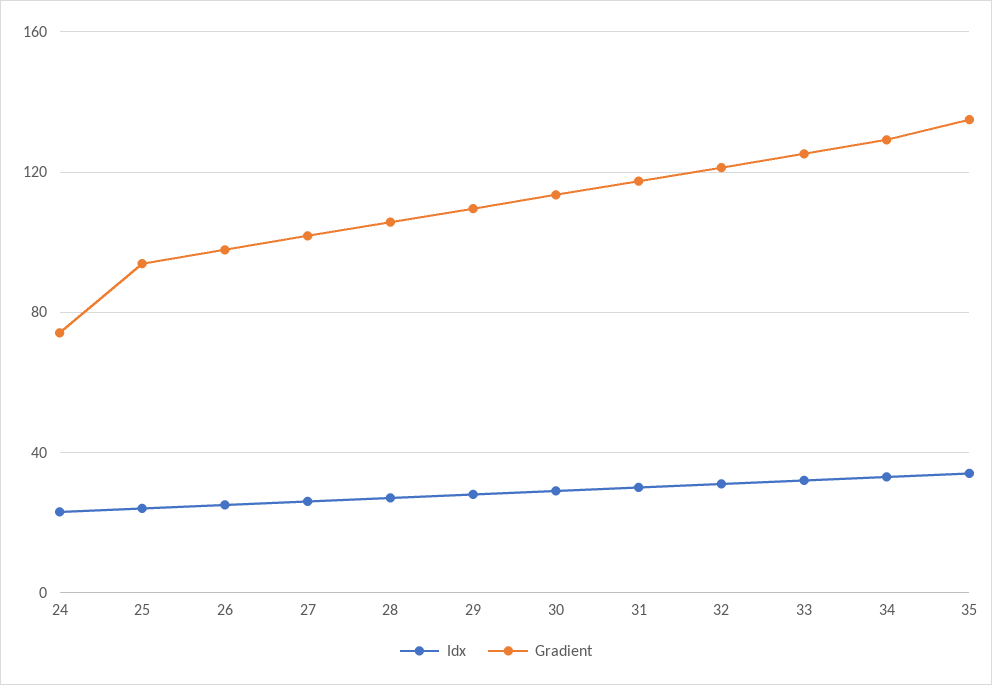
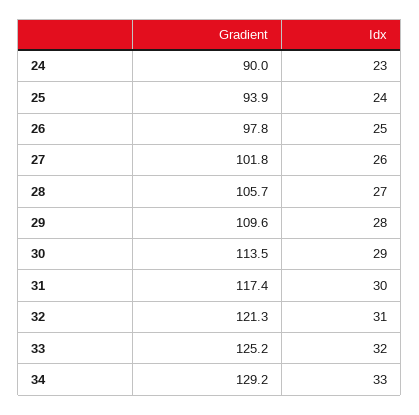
Gradient, 24: 75 -> 90
Idx, 35: 35 -> none
Gradient, 35: 135 -> none

